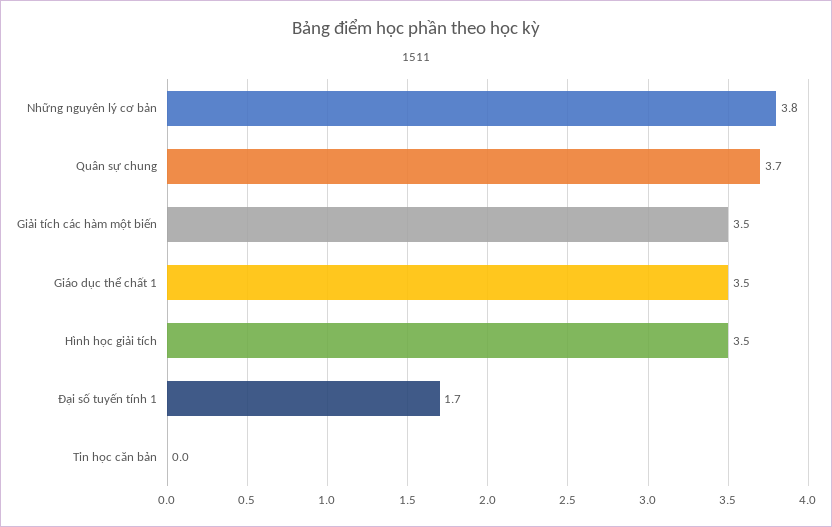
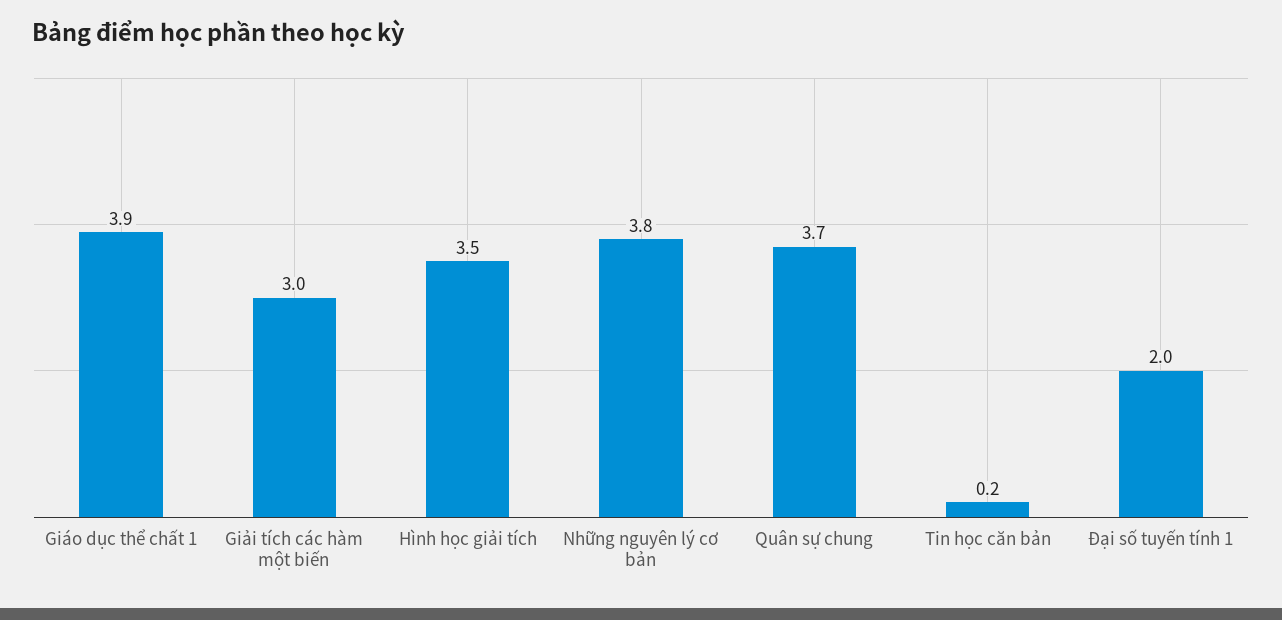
Giải tích các hàm một biến: 3.5 -> 3
Giáo dục thể chất 1: 3.5 -> 3.9
Đại số tuyến tính 1: 1.7 -> 2
Tin học căn bản: 0 -> 0.2

